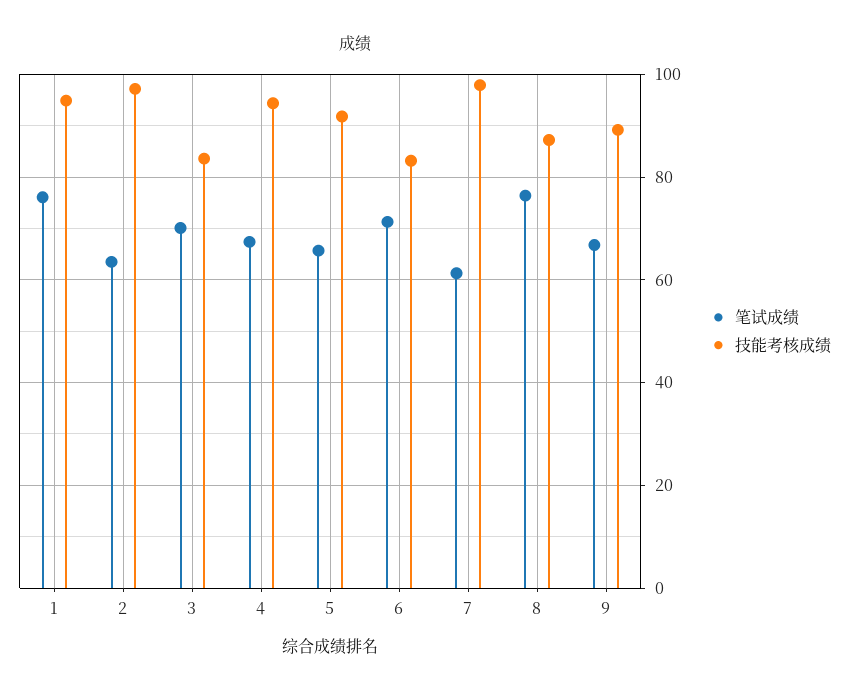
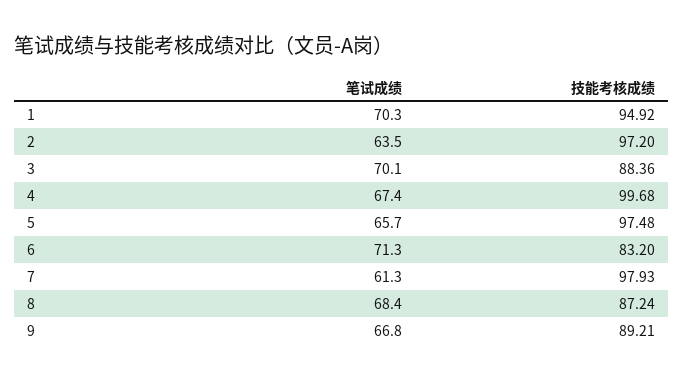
笔试成绩, 1: 76 -> 70.3
技能考核成绩, 3: 84 -> 88.36
技能考核成绩, 4: 94 -> 99.68
技能考核成绩, 5: 92 -> 97.48
笔试成绩, 8: 76 -> 68.4

